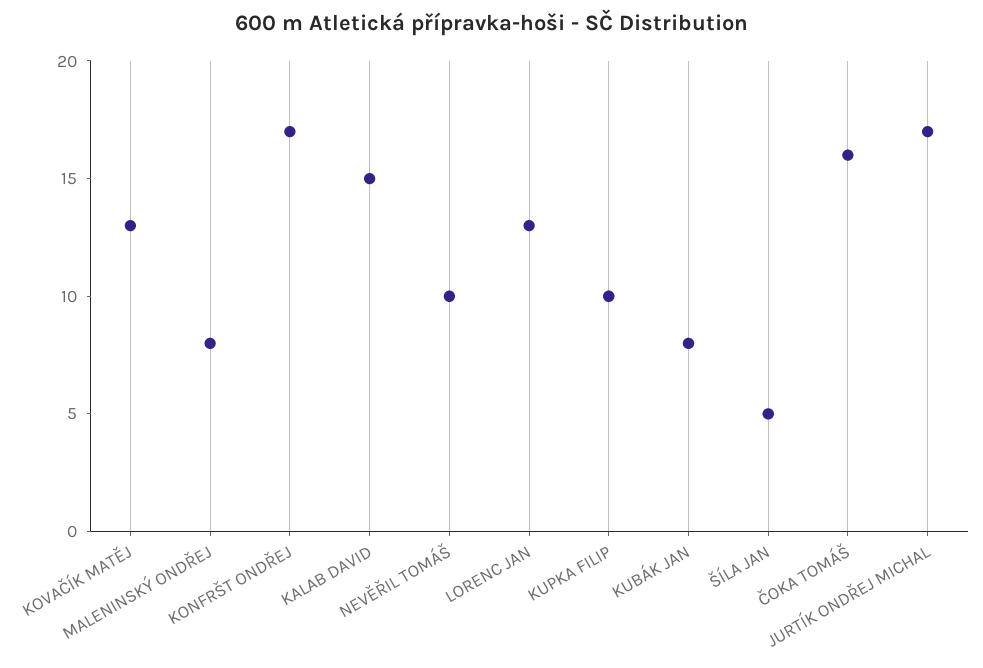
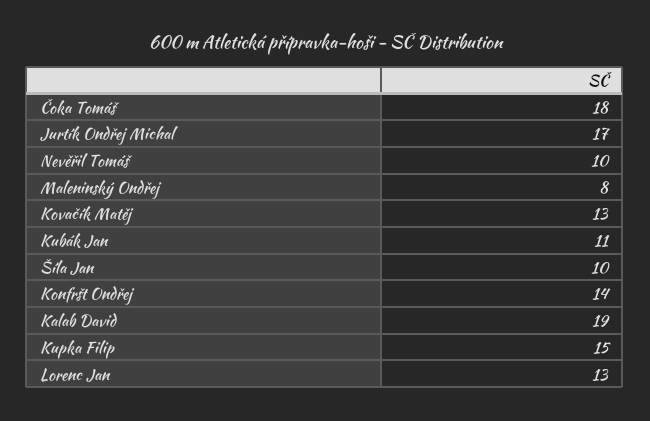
KONFRŠT ONDŘEJ: 17 -> 14
KALAB DAVID: 15 -> 19
KUPKA FILIP: 10 -> 15
KUBÁK JAN: 8 -> 11
ŠÍLA JAN: 5 -> 10
ČOKA TOMÁŠ: 16 -> 18

